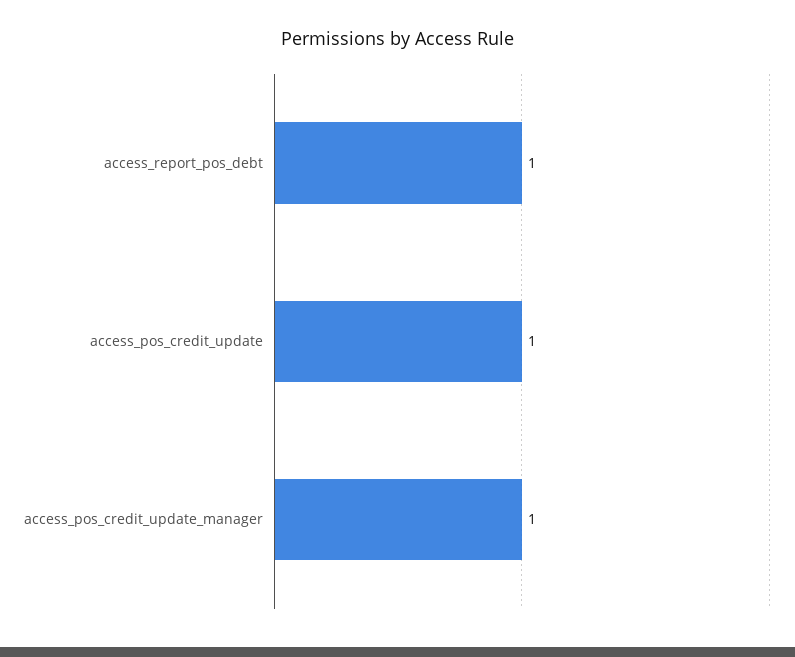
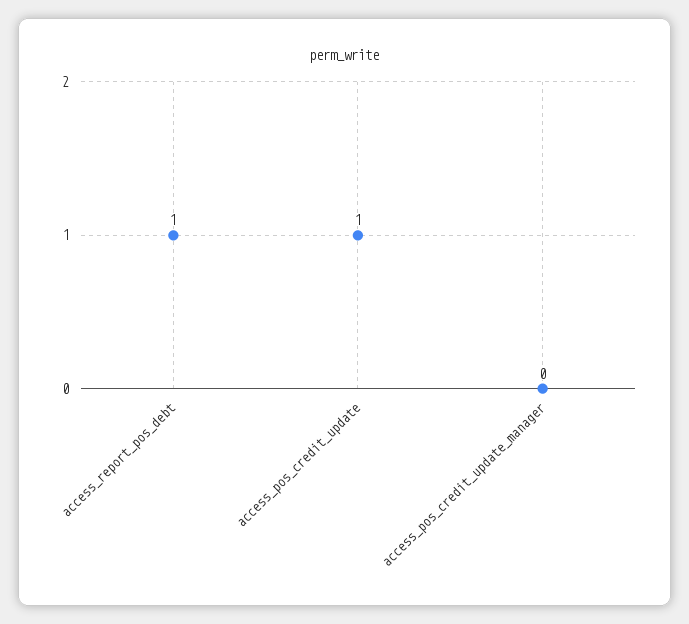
access_pos_credit_update_manager: 1 -> 0

